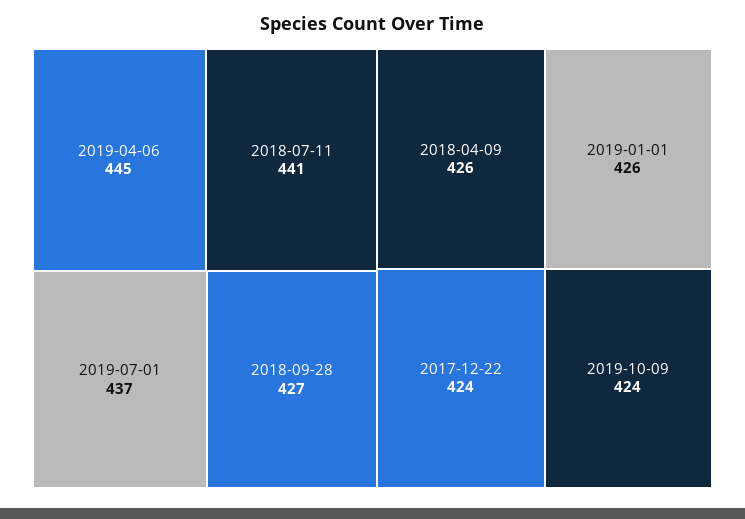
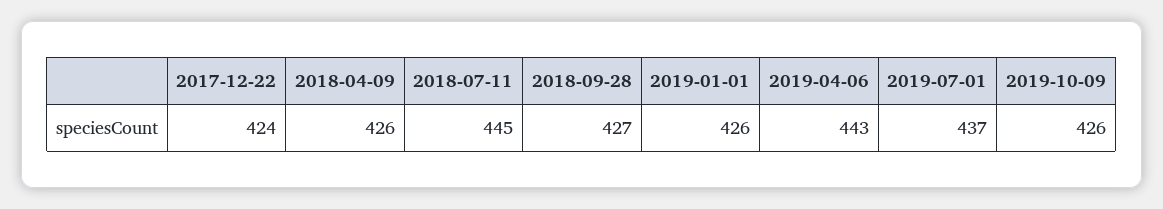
2019-04-06: 445 -> 443
2018-07-11: 441 -> 445
2019-10-09: 424 -> 426

